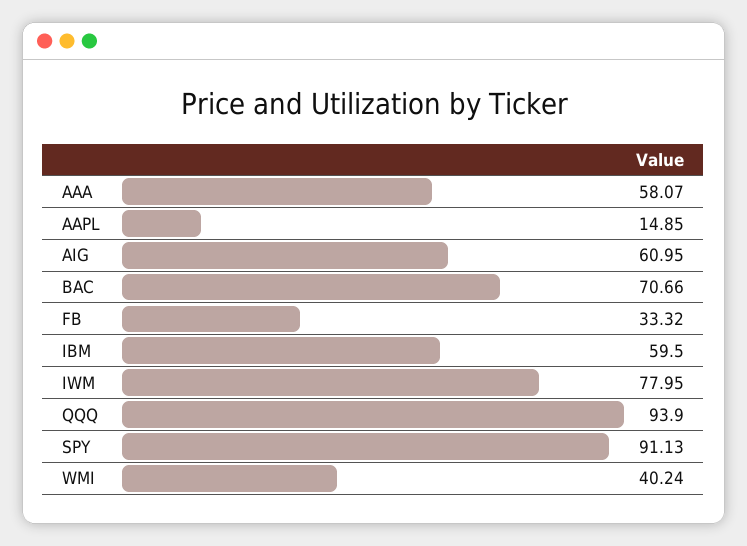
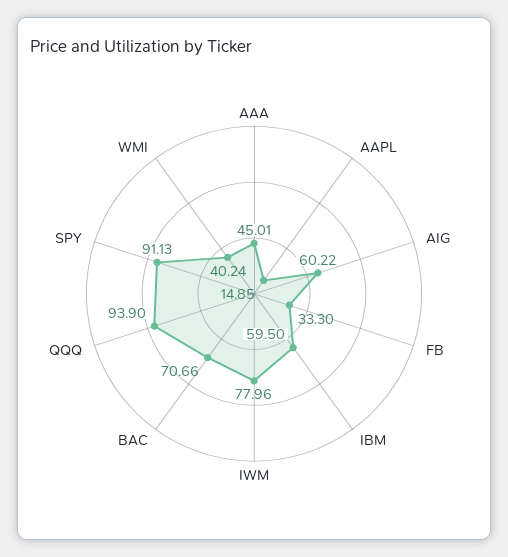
AAA: 58.07 -> 45.01
AIG: 60.95 -> 60.22
FB: 33.32 -> 33.3
IWM: 77.95 -> 77.96

